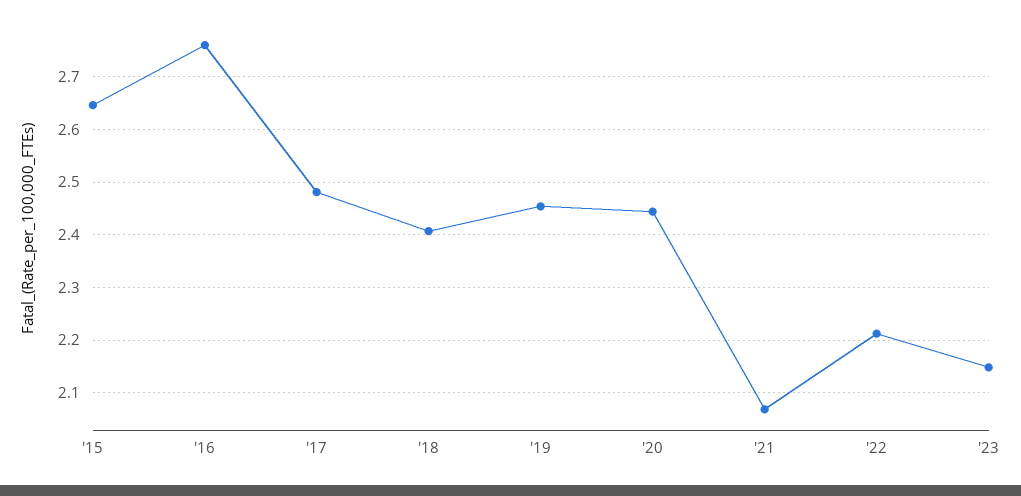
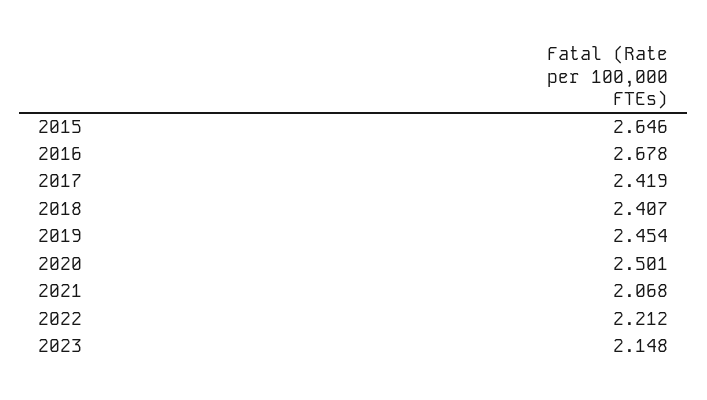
'16: 2.76 -> 2.678
'17: 2.48 -> 2.419
'20: 2.44 -> 2.501

